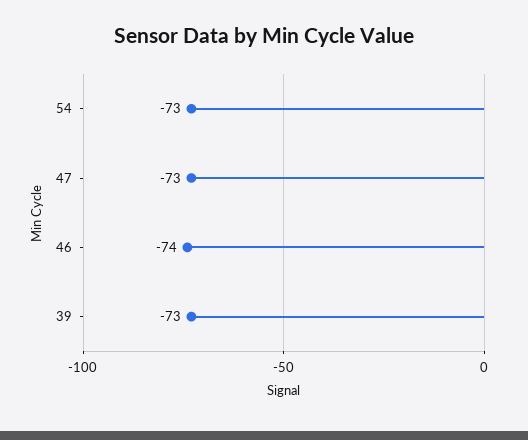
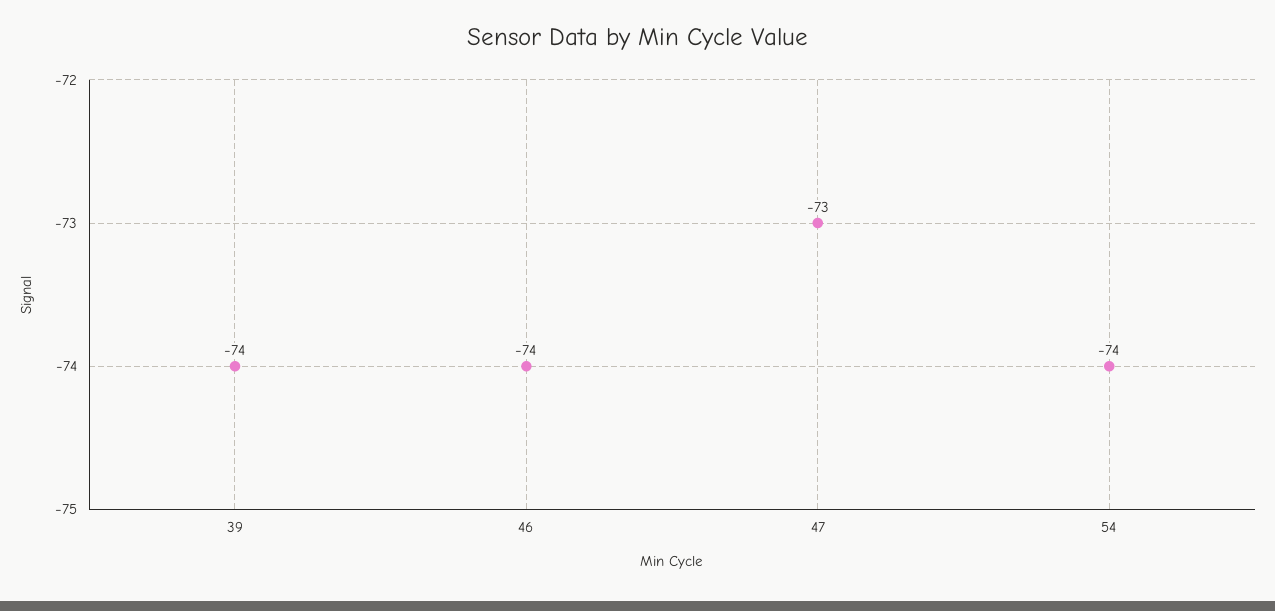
54: -73 -> -74
39: -73 -> -74

